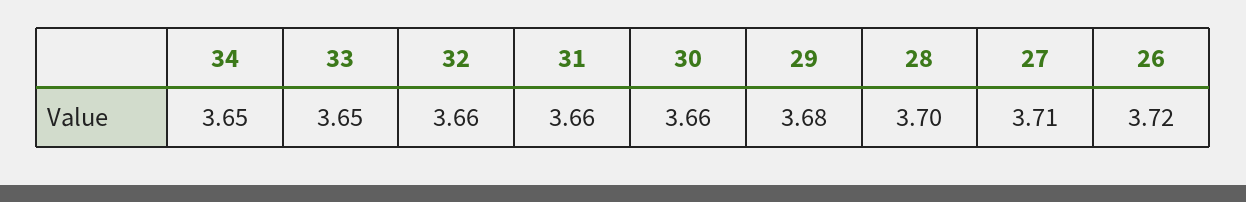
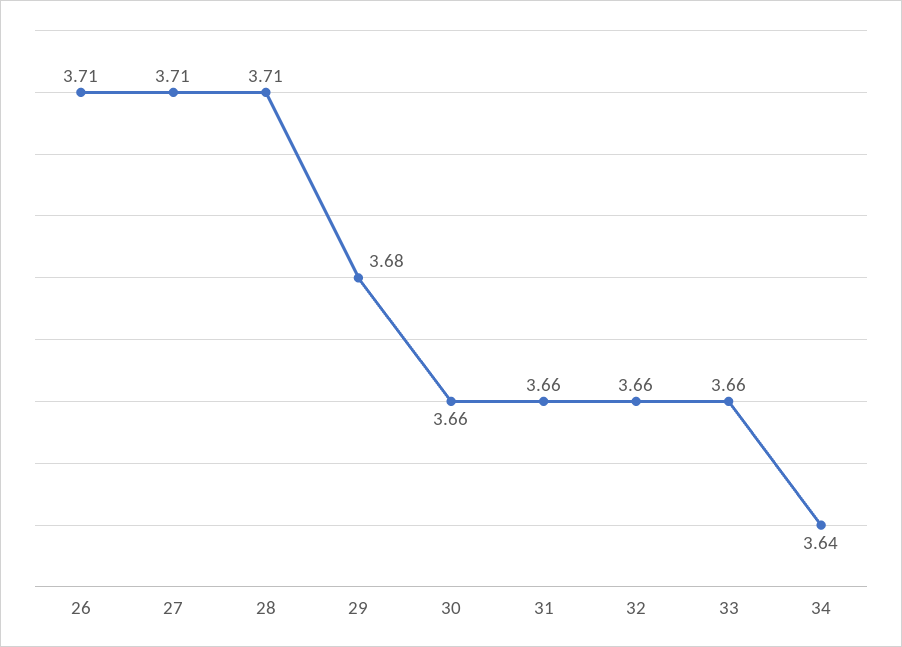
34: 3.65 -> 3.64
33: 3.65 -> 3.66
28: 3.7 -> 3.71
26: 3.72 -> 3.71

